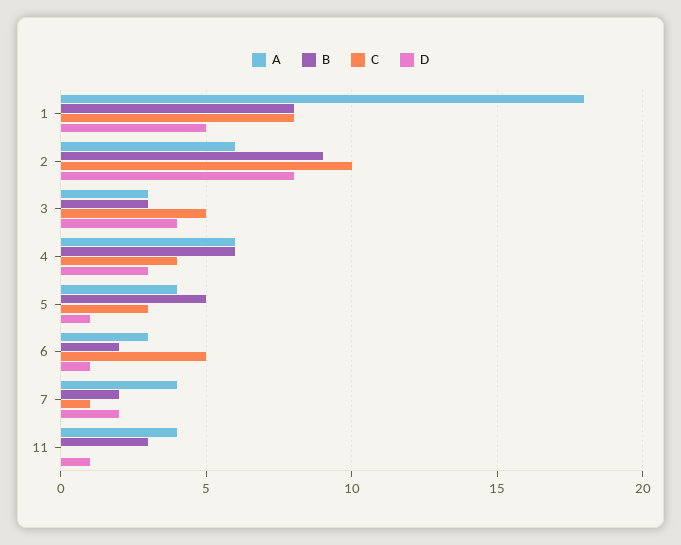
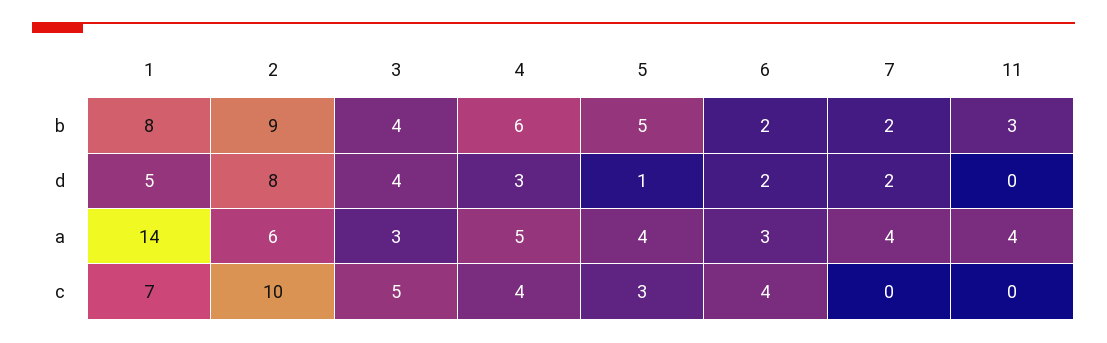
A, 1: 18 -> 14
C, 1: 8 -> 7
B, 3: 3 -> 4
A, 4: 6 -> 5
C, 6: 5 -> 4
D, 6: 1 -> 2
C, 7: 1 -> 0
D, 11: 1 -> 0

